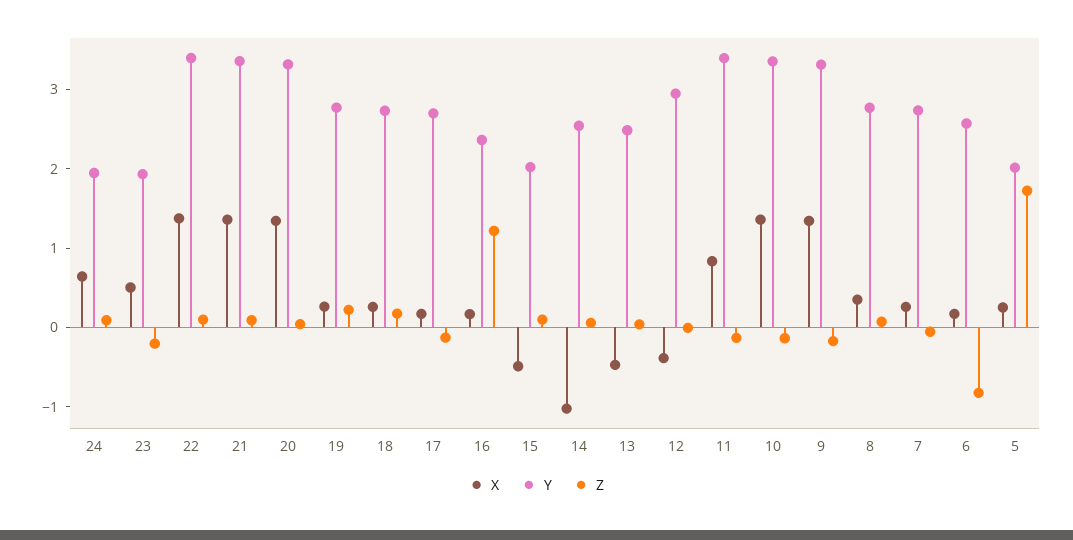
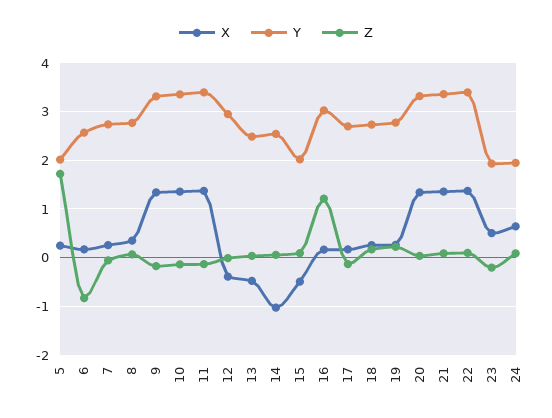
Y, 16: 2.4 -> 3
X, 11: 0.8 -> 1.4

